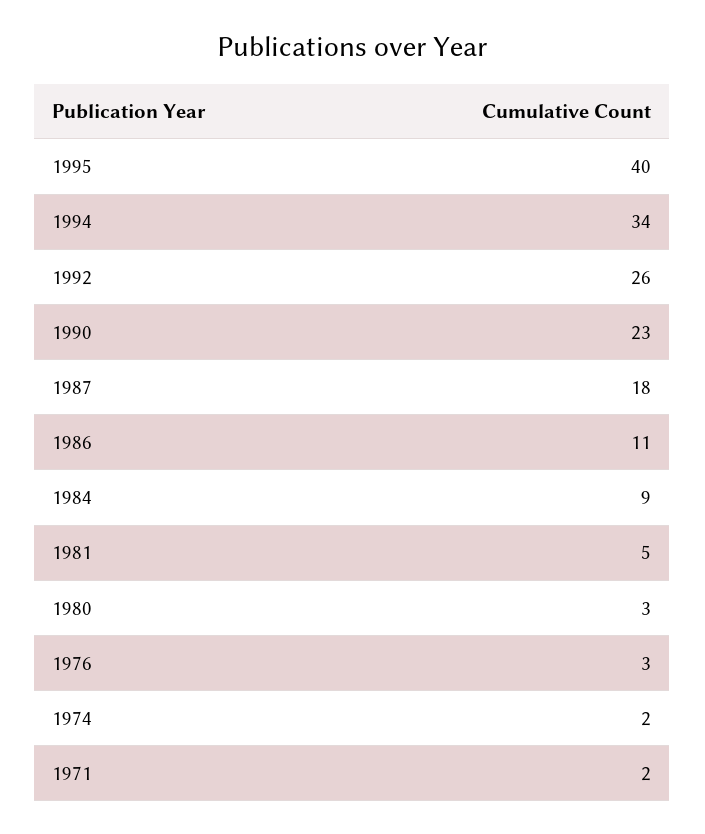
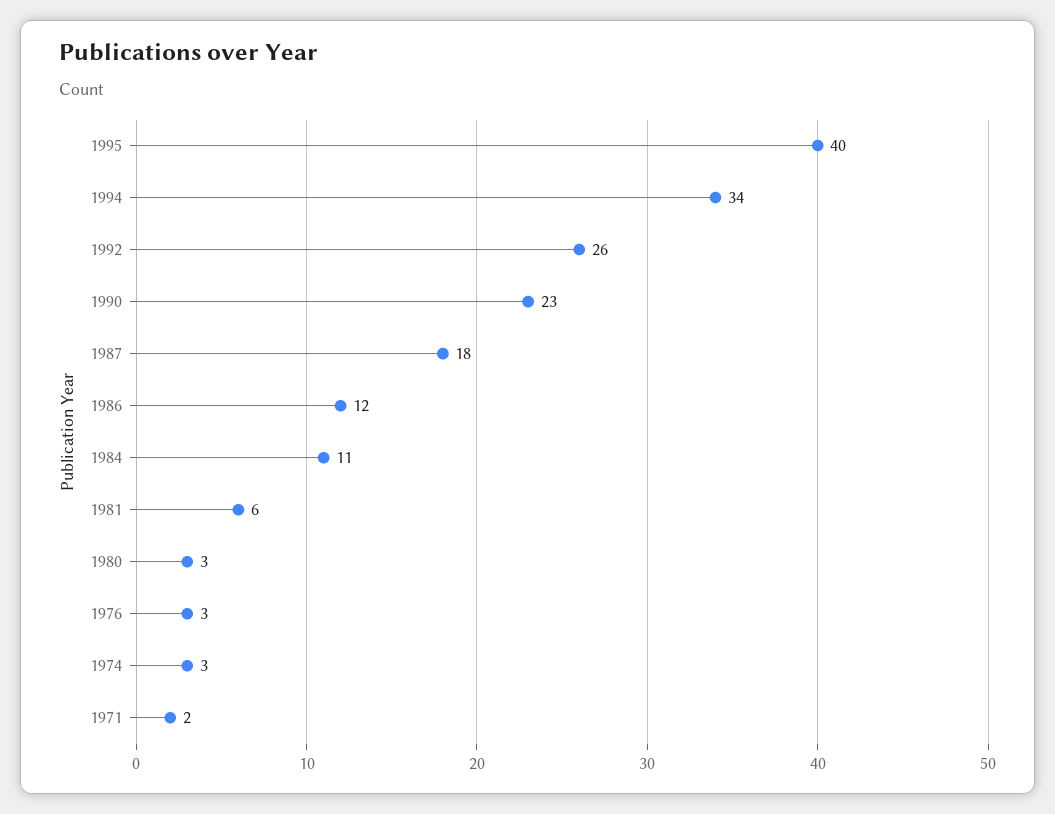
1986: 11 -> 12
1984: 9 -> 11
1981: 5 -> 6
1974: 2 -> 3

